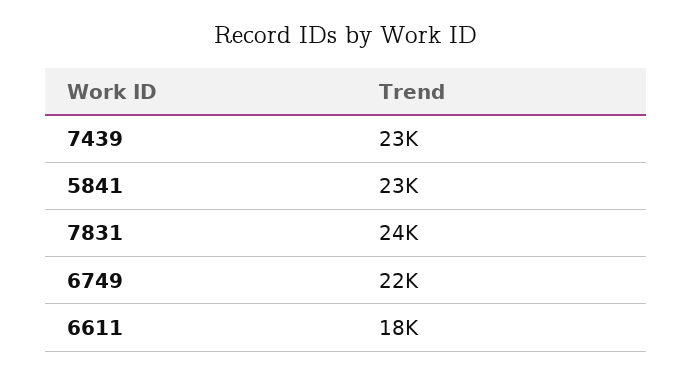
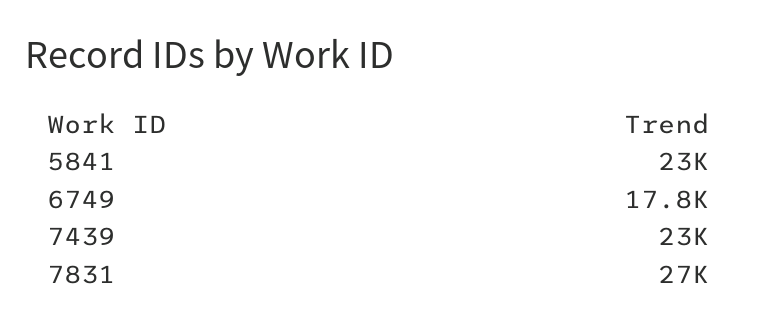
7831: 24000 -> 27000
6749: 22000 -> 17800
6611: 18000 -> none

